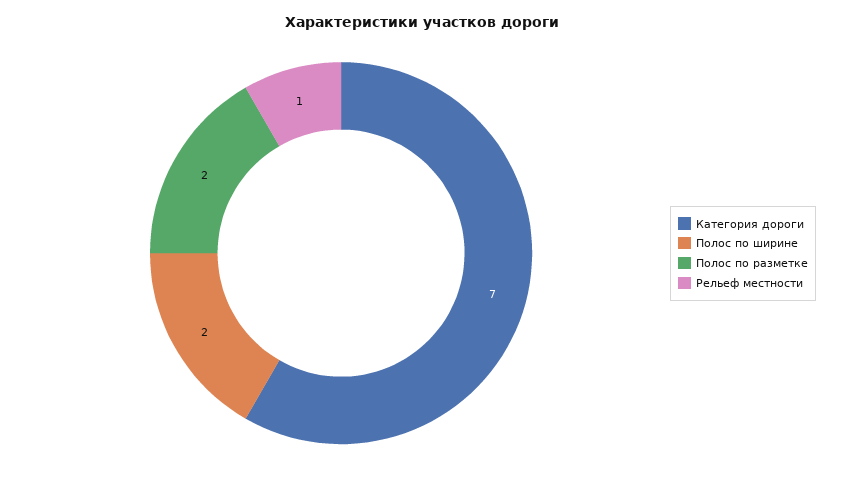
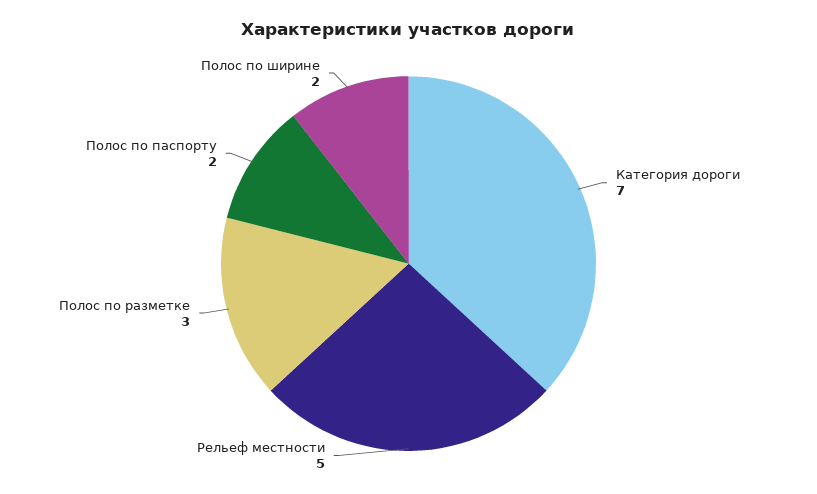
Полос по разметке: 2 -> 3
Рельеф местности: 1 -> 5
Полос по паспорту: none -> 2

